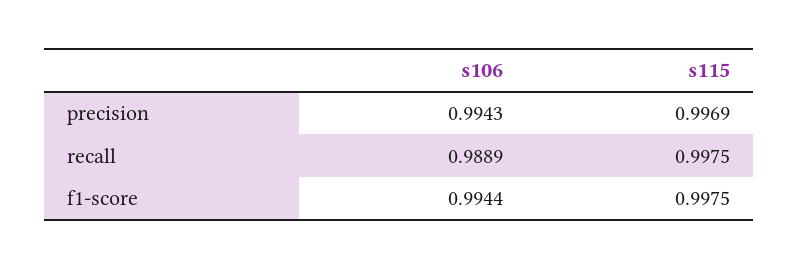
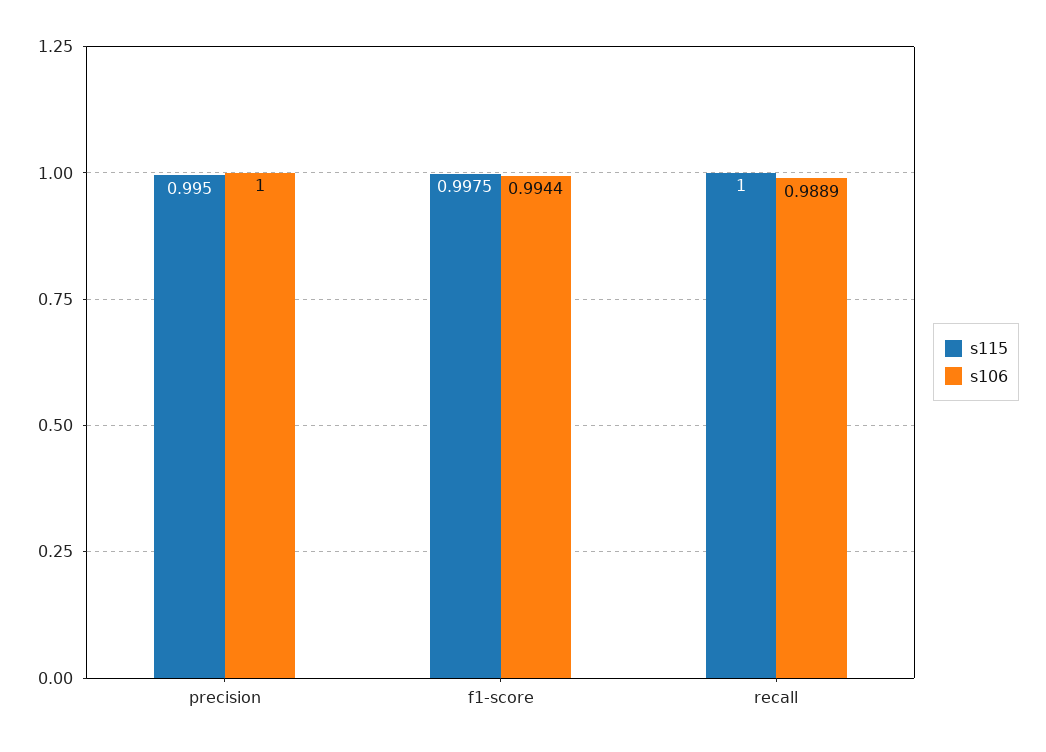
s106, precision: 0.9943 -> 1
s115, precision: 0.9969 -> 0.995
s115, recall: 0.9975 -> 1

